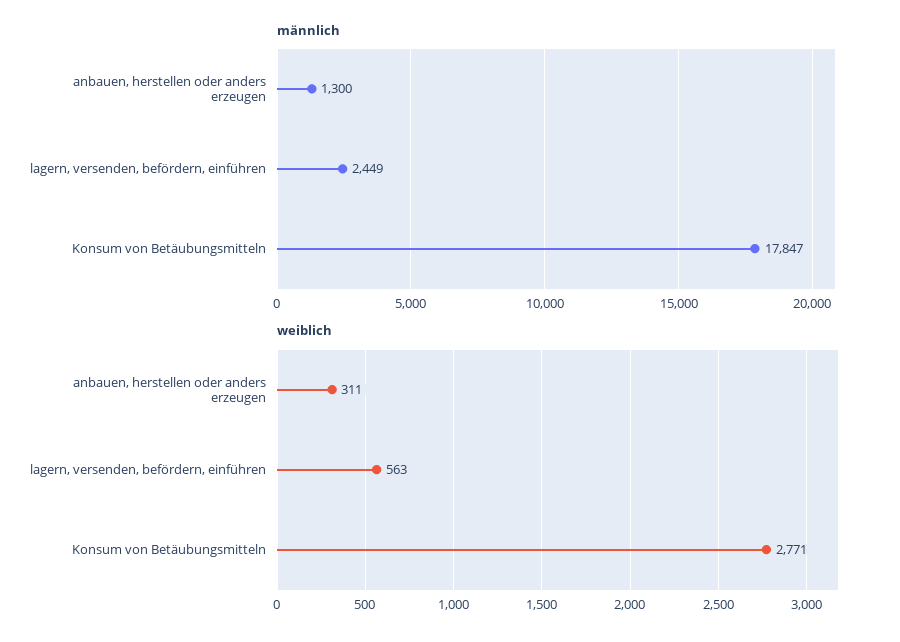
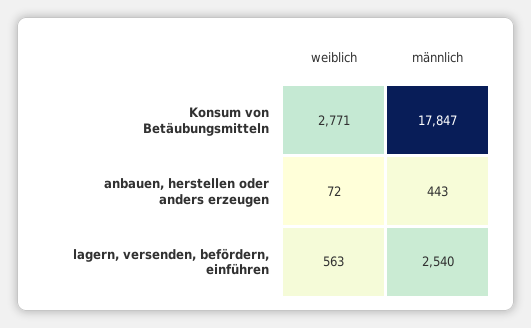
männlich, anbauen, herstellen oder anders erzeugen: 1300 -> 443
männlich, lagern, versenden, befördern, einführen: 2449 -> 2540
weiblich, anbauen, herstellen oder anders erzeugen: 311 -> 72

